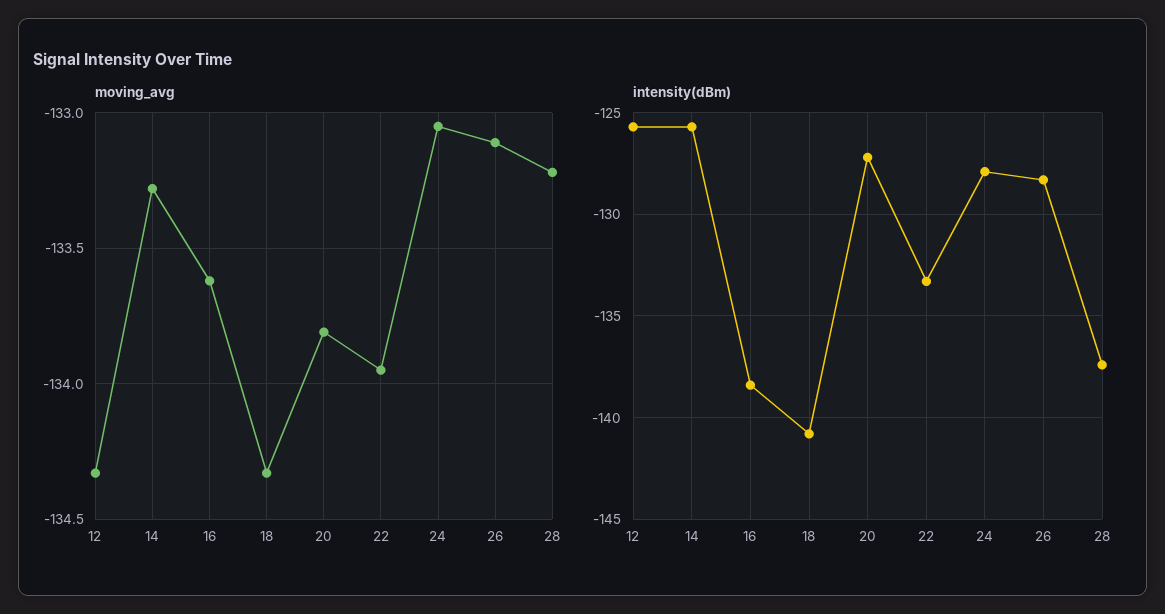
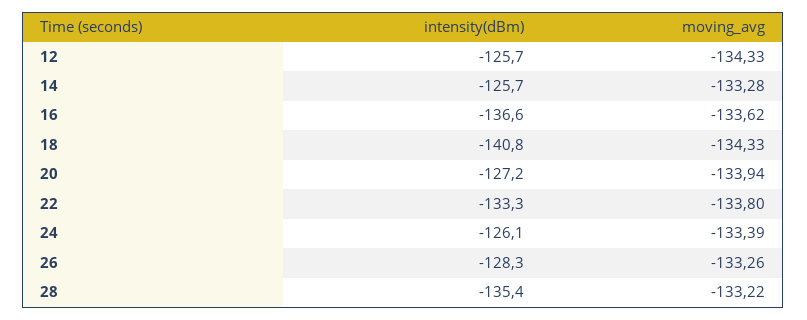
moving_avg, 20: -133.8 -> -133.94
moving_avg, 22: -133.95 -> -133.8
moving_avg, 24: -133.05 -> -133.39
moving_avg, 26: -133.1 -> -133.26
intensity(dBm), 16: -138.5 -> -136.6
intensity(dBm), 24: -128 -> -126.1
intensity(dBm), 28: -137.5 -> -135.4

